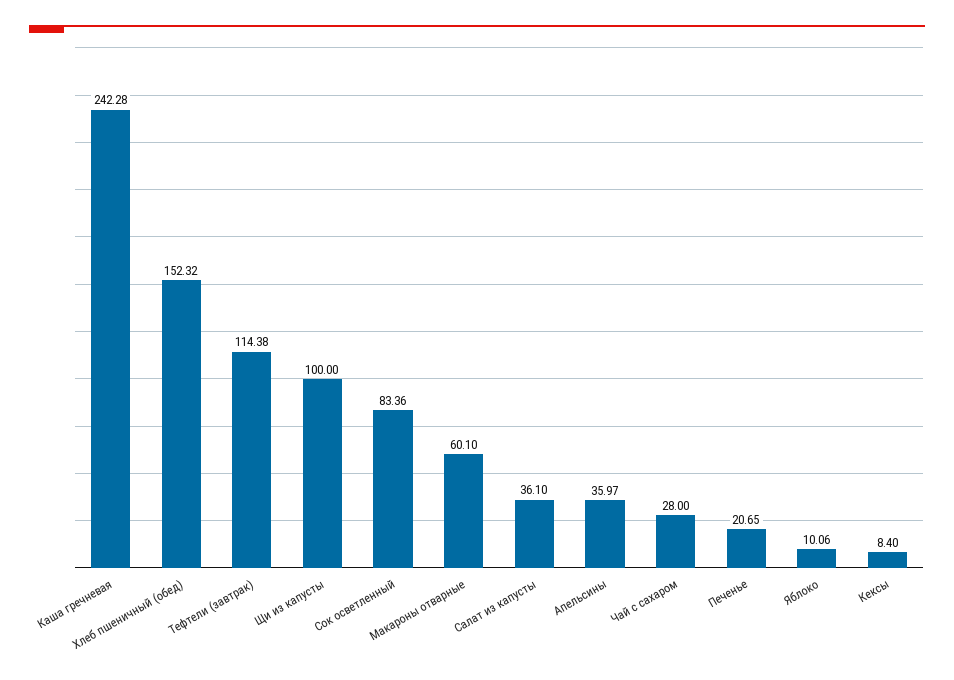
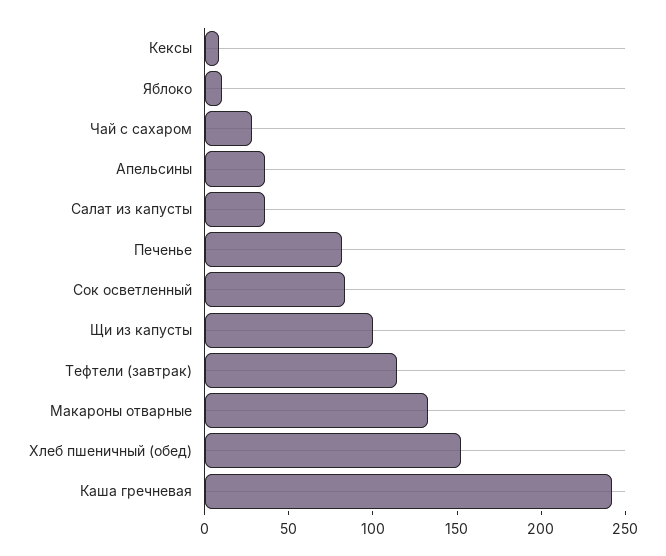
Макароны отварные: 60.1 -> 130
Печенье: 20.65 -> 80

